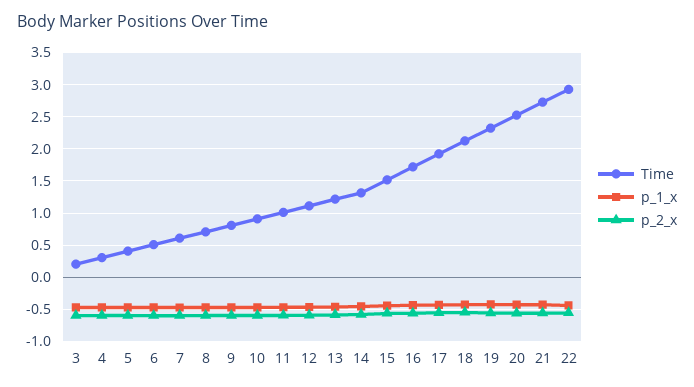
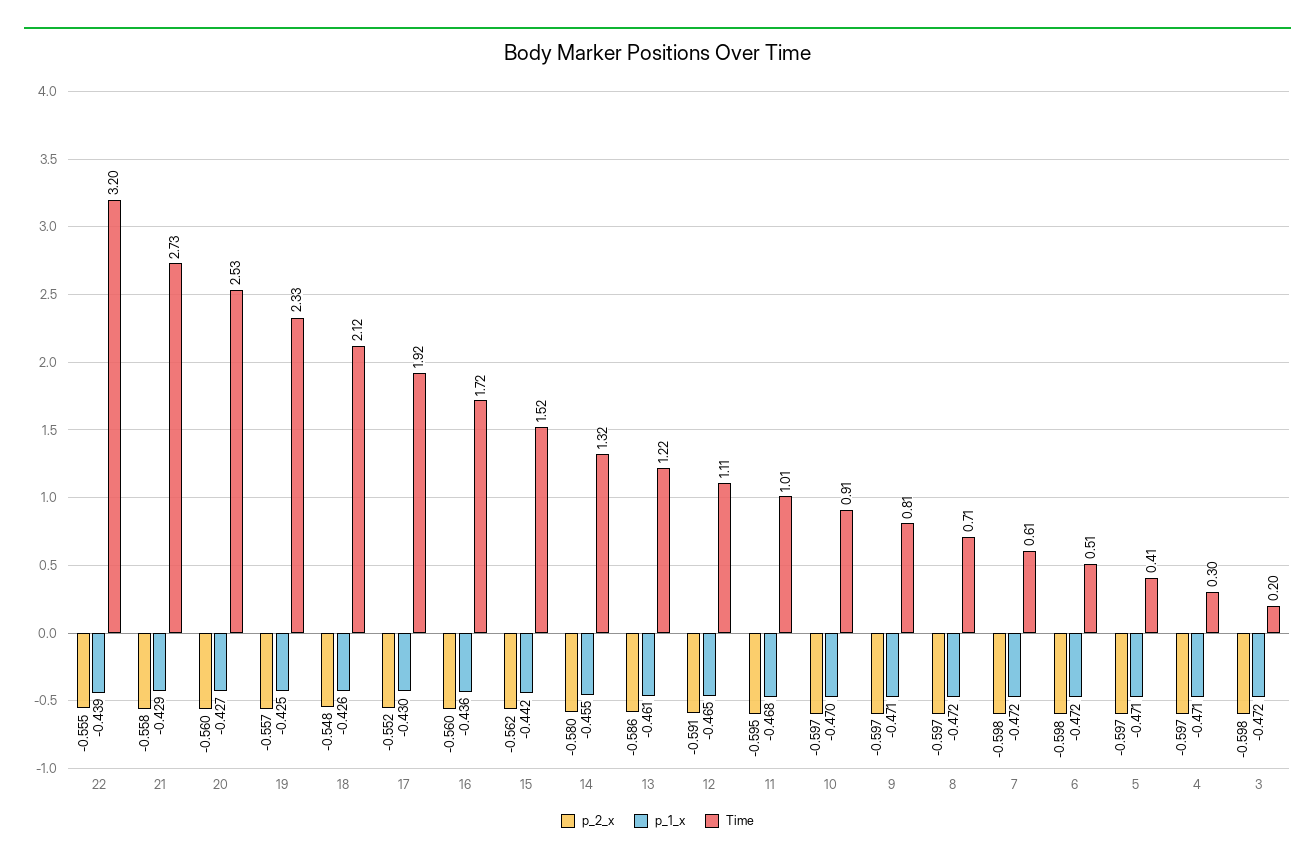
Time, 22: 2.9 -> 3.2

